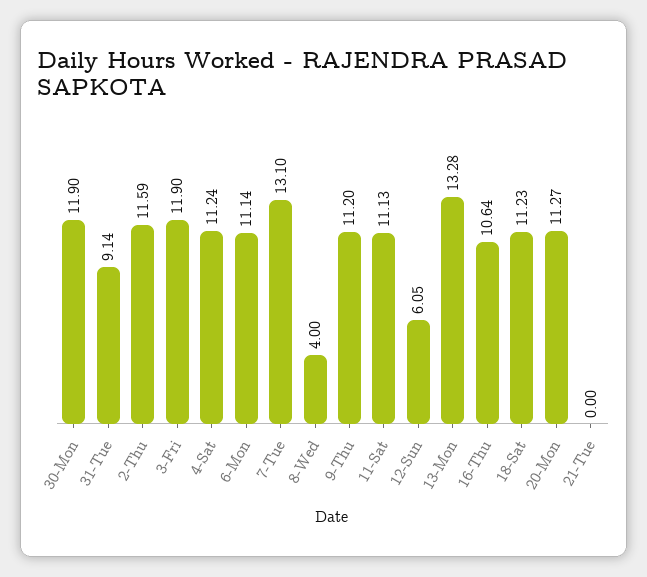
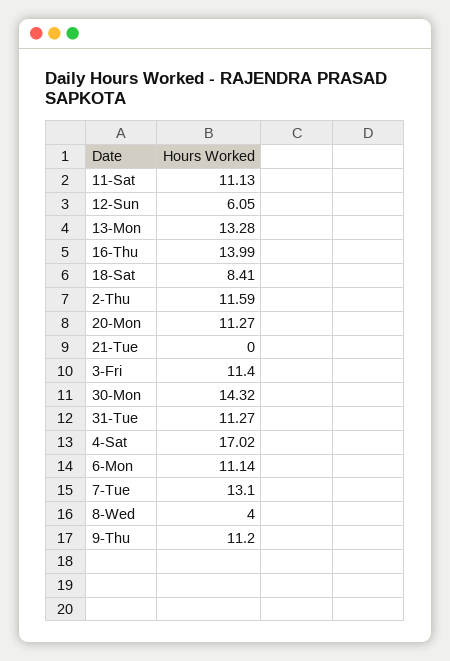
30-Mon: 11.9 -> 14.32
31-Tue: 9.14 -> 11.27
3-Fri: 11.9 -> 11.4
4-Sat: 11.24 -> 17.02
16-Thu: 10.64 -> 13.99
18-Sat: 11.23 -> 8.41

